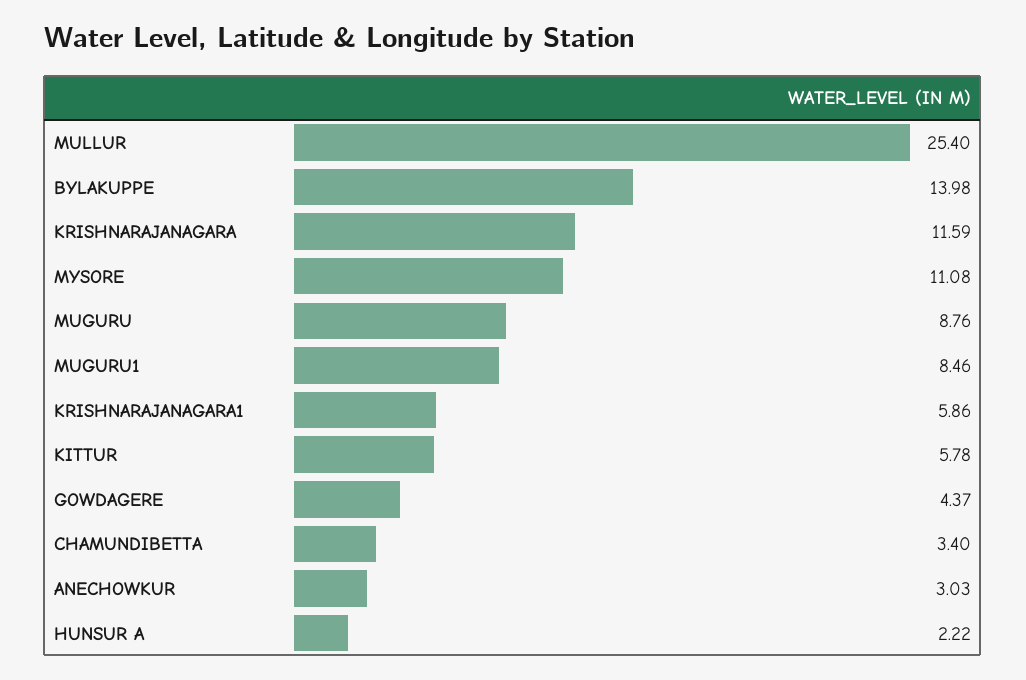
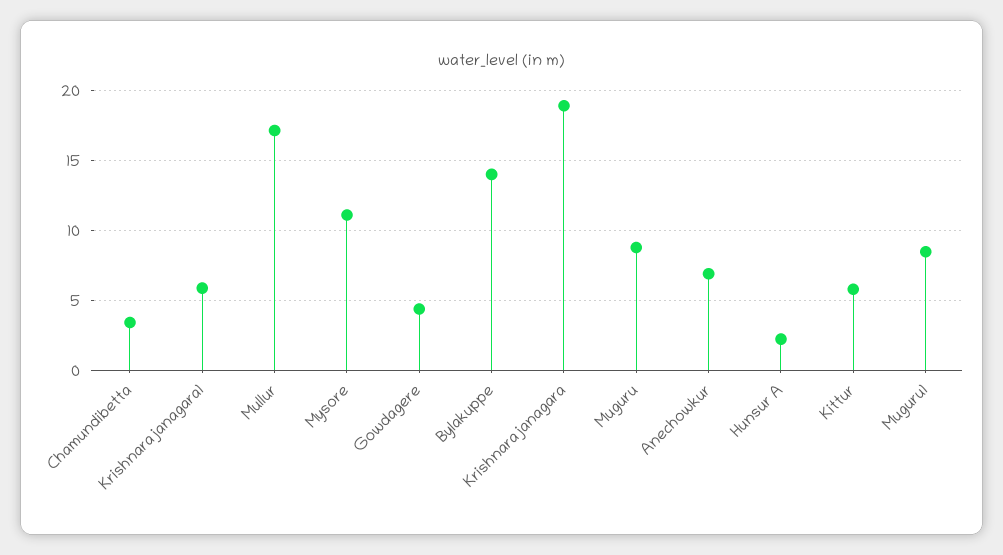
MULLUR: 25.4 -> 17
KRISHNARAJANAGARA: 11.59 -> 19
ANECHOWKUR: 3.03 -> 7

